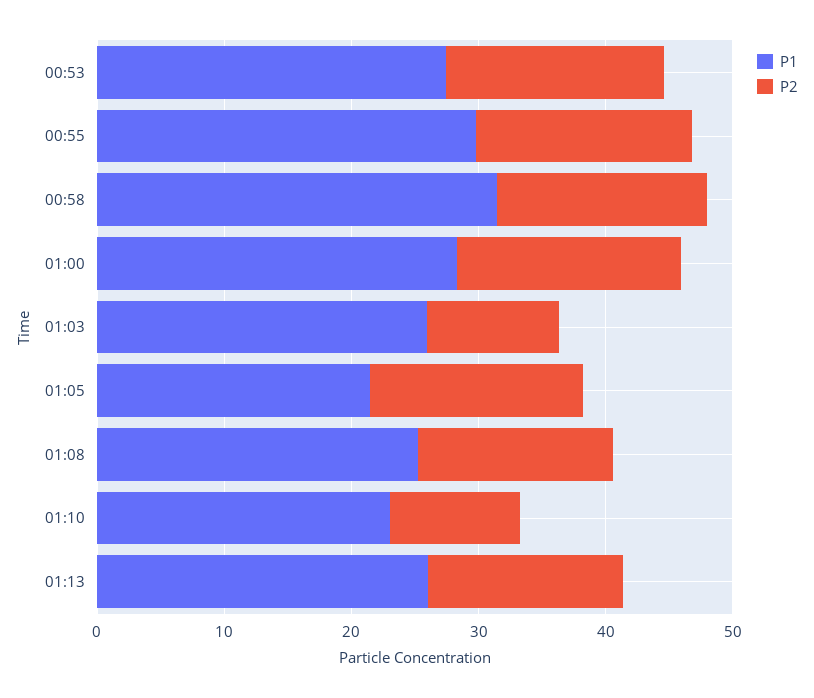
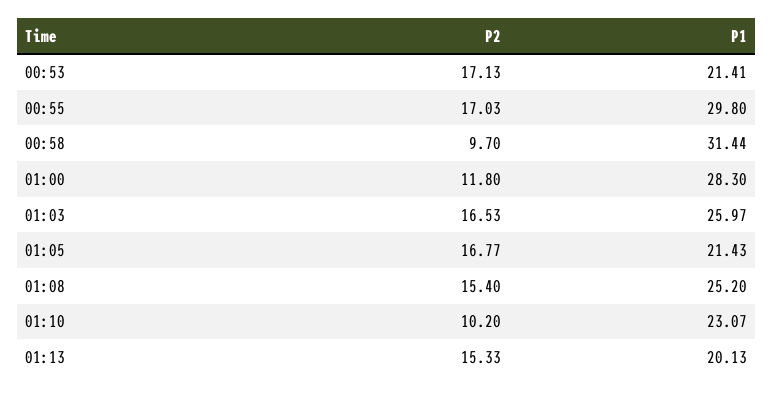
P1, 00:53: 28 -> 21.41
P2, 00:58: 16 -> 9.7
P2, 01:00: 18 -> 11.8
P2, 01:03: 10 -> 16.53
P1, 01:13: 26 -> 20.13

